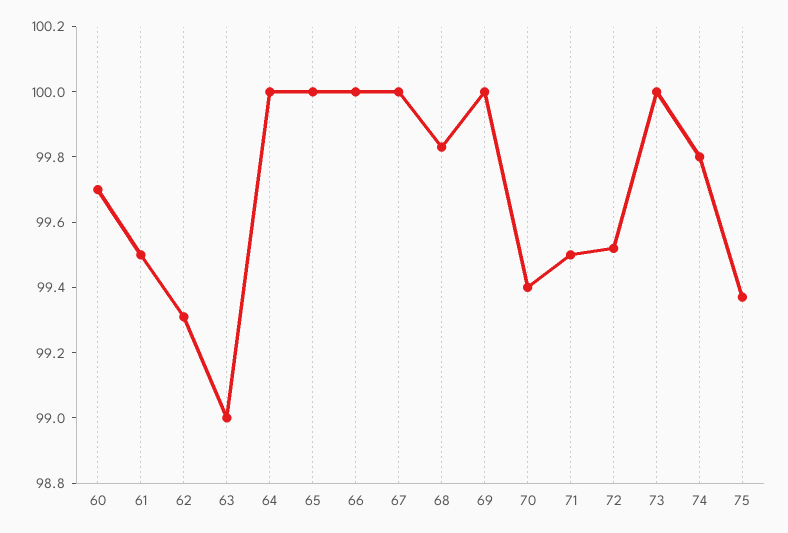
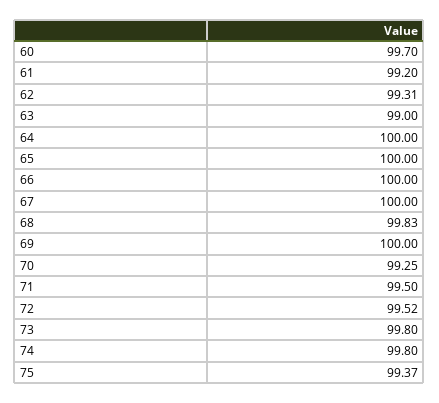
61: 99.5 -> 99.2
70: 99.4 -> 99.25
73: 100 -> 99.8

